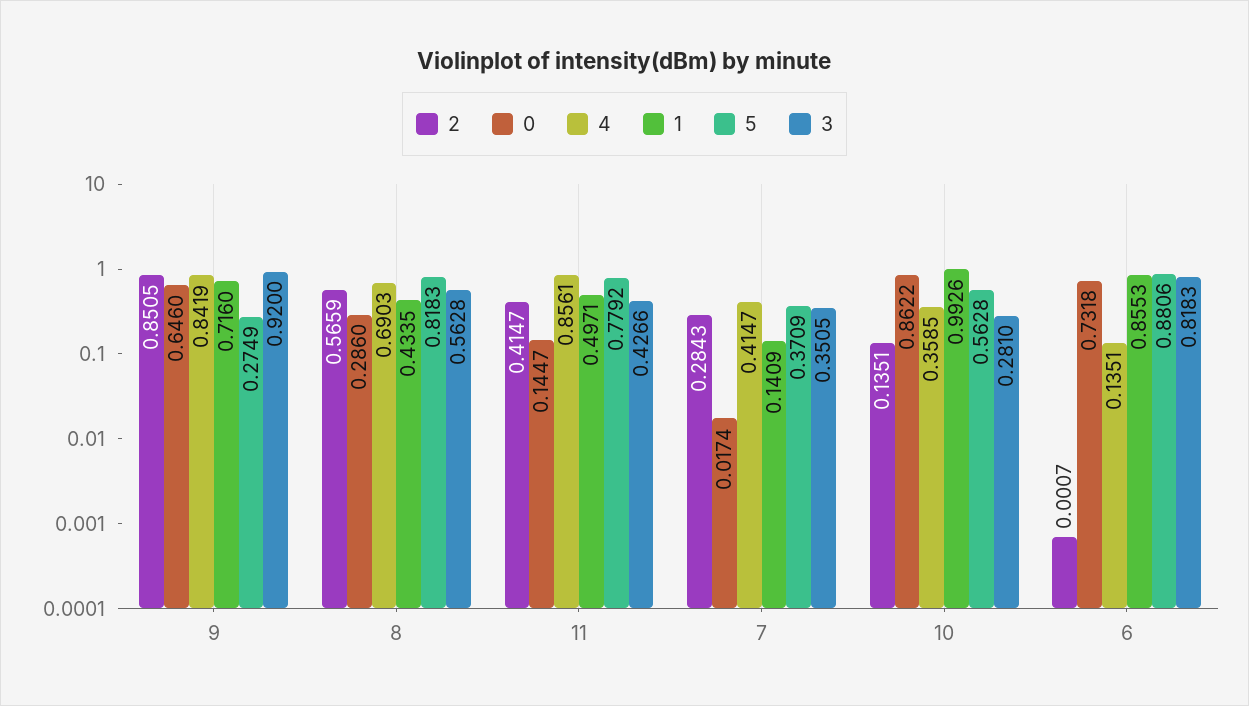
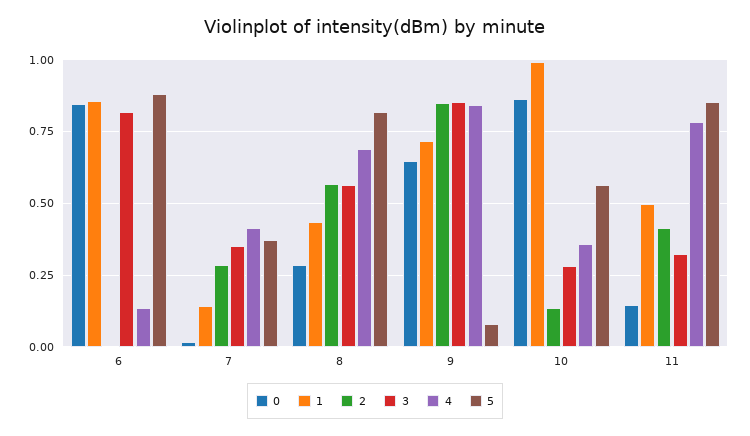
5, 9: 0.2749 -> 0.075
3, 9: 0.92 -> 0.85
4, 11: 0.8561 -> 0.775
5, 11: 0.7792 -> 0.85
3, 11: 0.4266 -> 0.325
0, 6: 0.7318 -> 0.85

